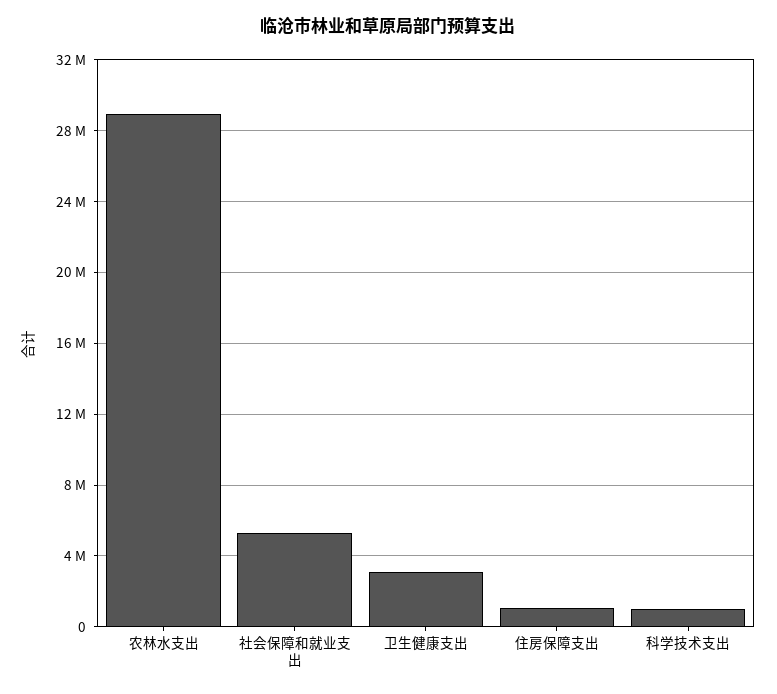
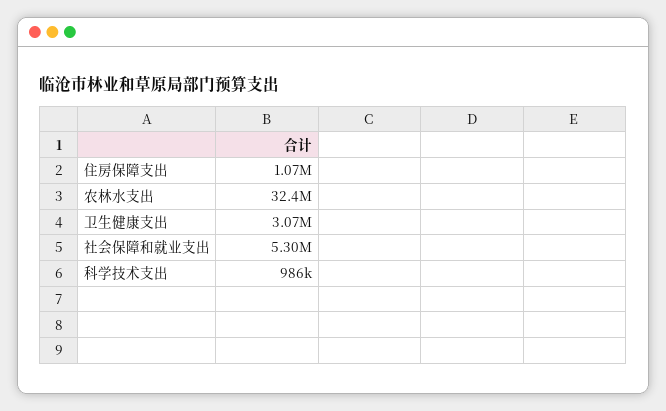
农林水支出: 29000000 -> 32400000

